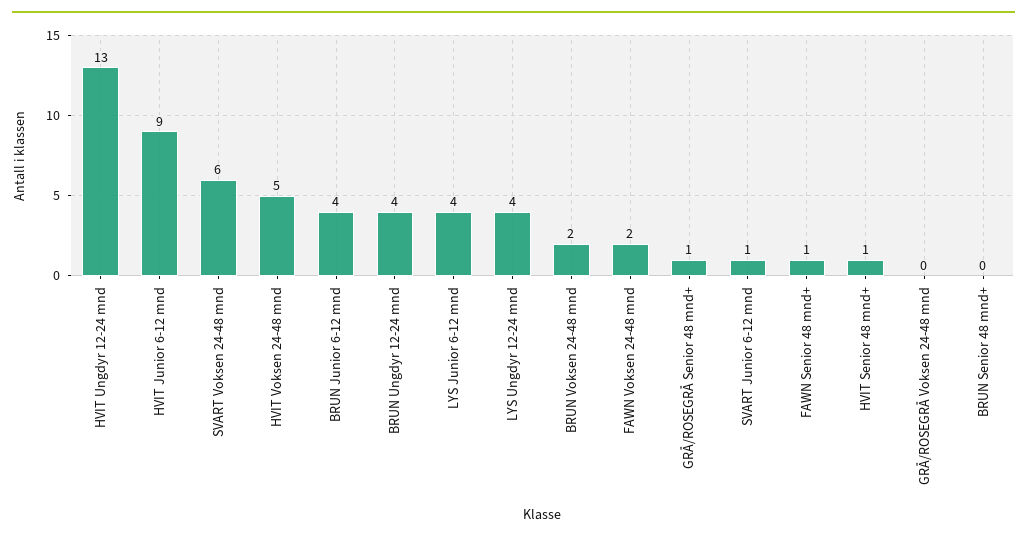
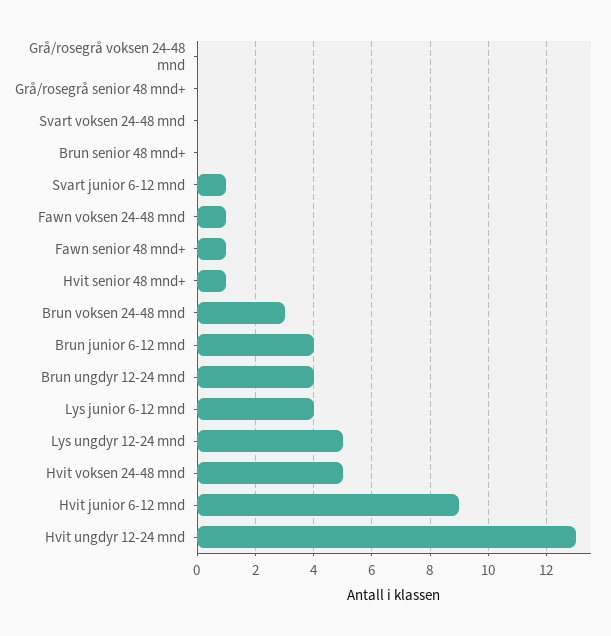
SVART Voksen 24-48 mnd: 6 -> 0
LYS Ungdyr 12-24 mnd: 4 -> 5
BRUN Voksen 24-48 mnd: 2 -> 3
FAWN Voksen 24-48 mnd: 2 -> 1
GRÅ/ROSEGRÅ Senior 48 mnd+: 1 -> 0

